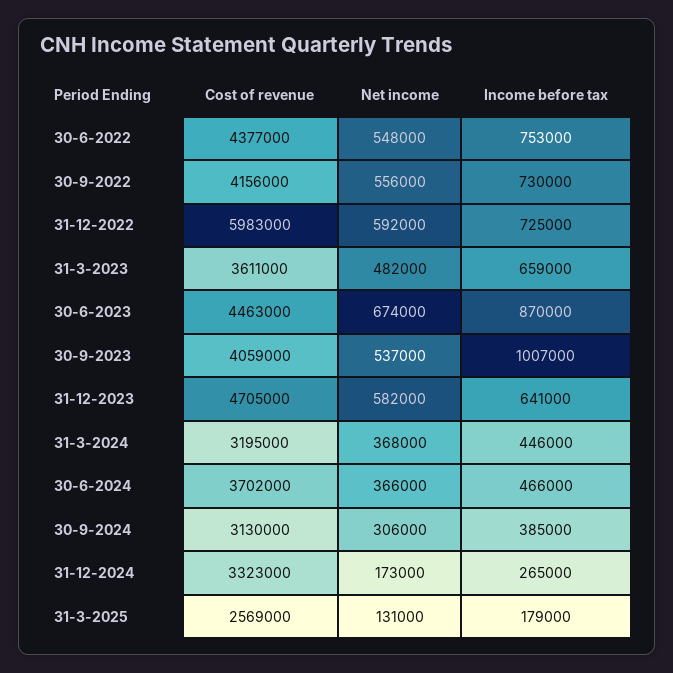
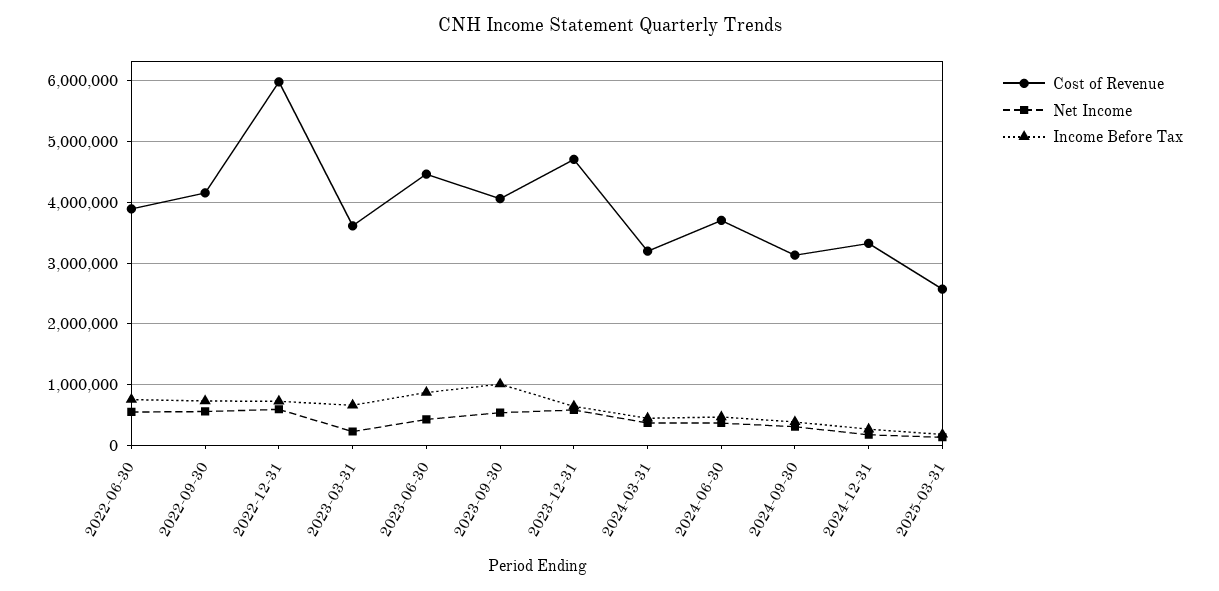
Cost of revenue, 30-6-2022: 4377000 -> 3900000
Net income, 31-3-2023: 482000 -> 200000
Net income, 30-6-2023: 674000 -> 400000

